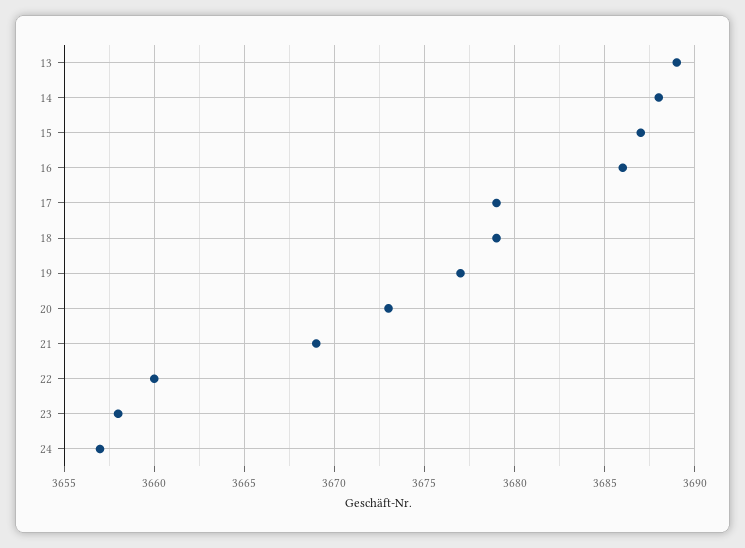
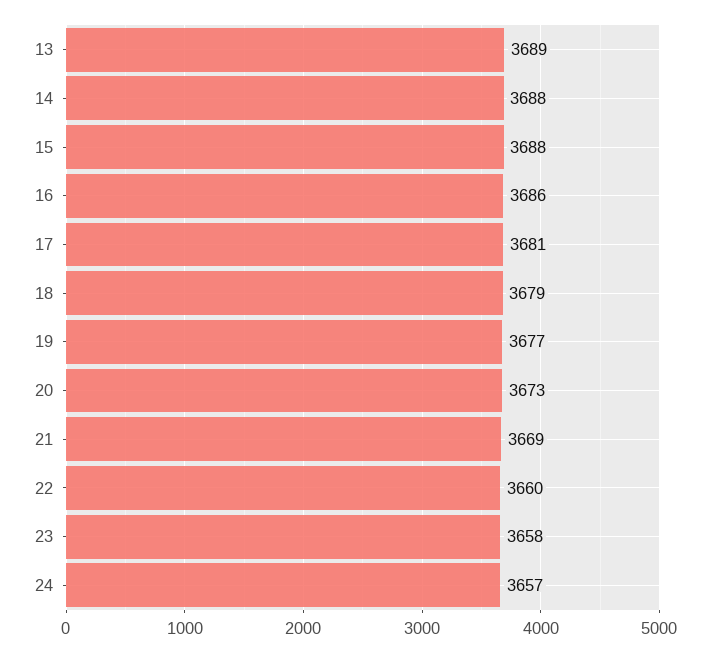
15: 3687 -> 3688
17: 3679 -> 3681

